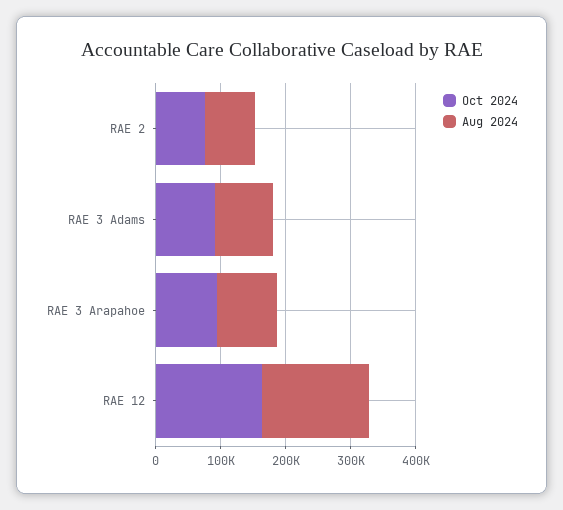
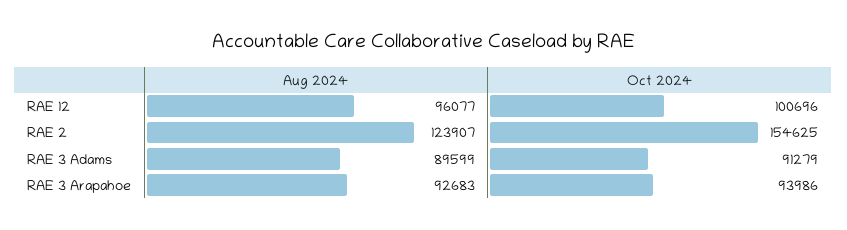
Oct 2024, RAE 2: 80000 -> 154625
Aug 2024, RAE 2: 80000 -> 123907
Oct 2024, RAE 12: 160000 -> 100696
Aug 2024, RAE 12: 160000 -> 96077

